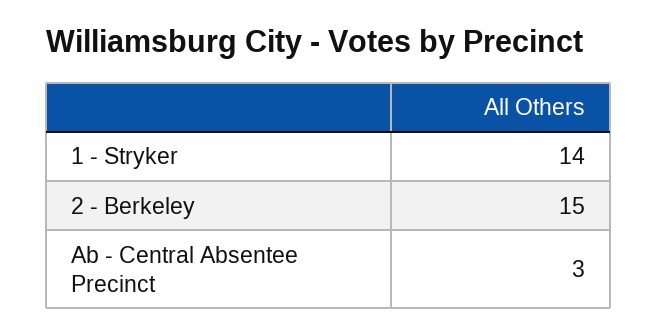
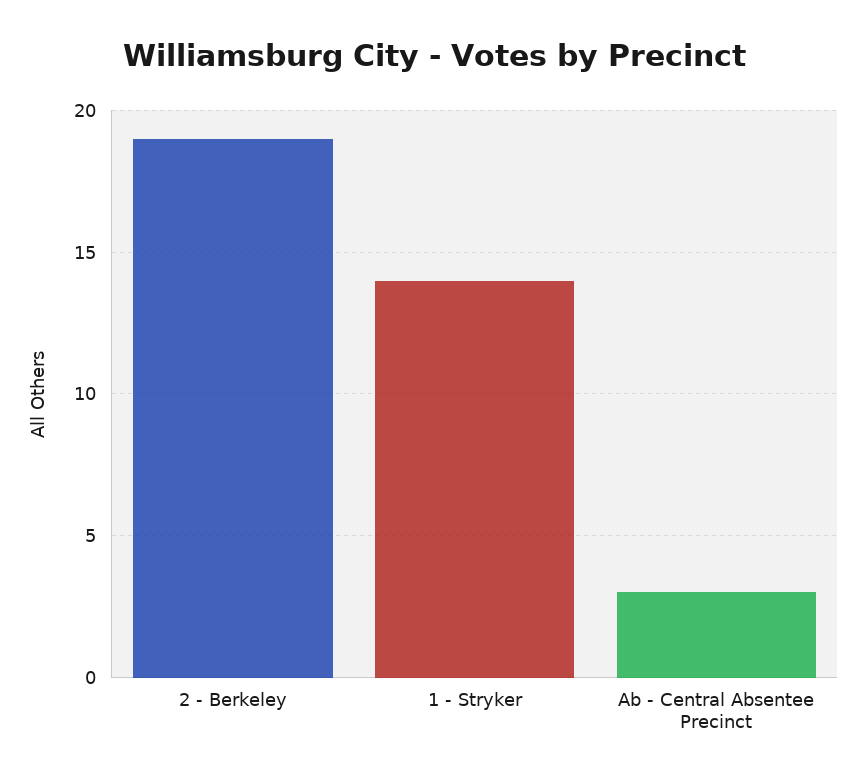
2 - Berkeley: 15 -> 19

